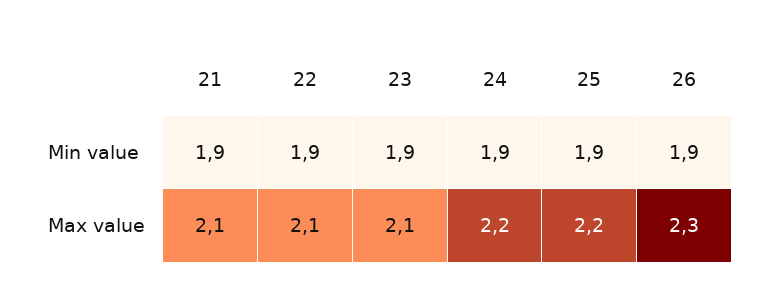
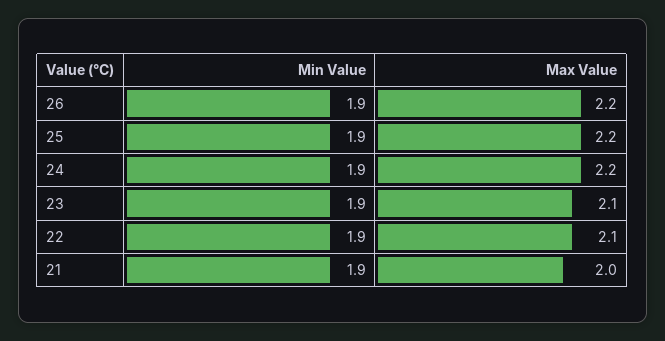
21, Max value: 2.1 -> 2
26, Max value: 2.3 -> 2.2

